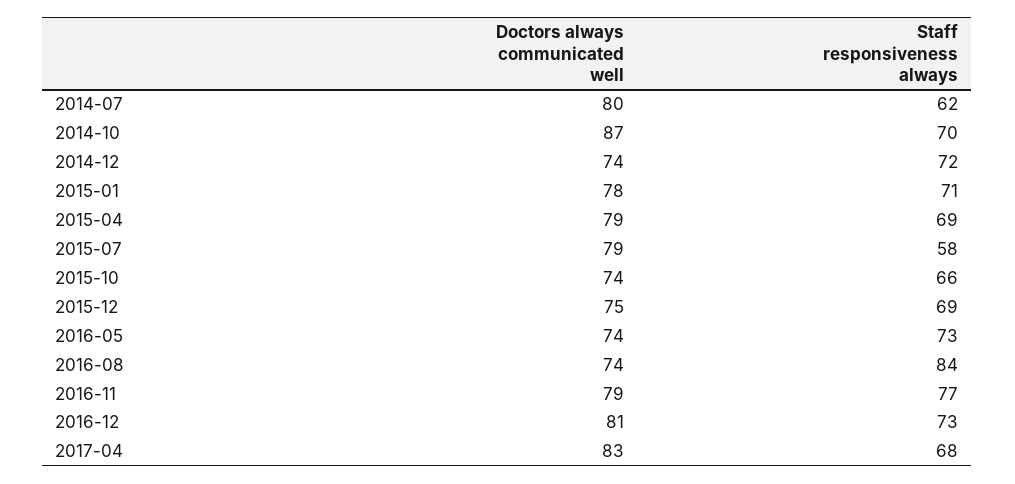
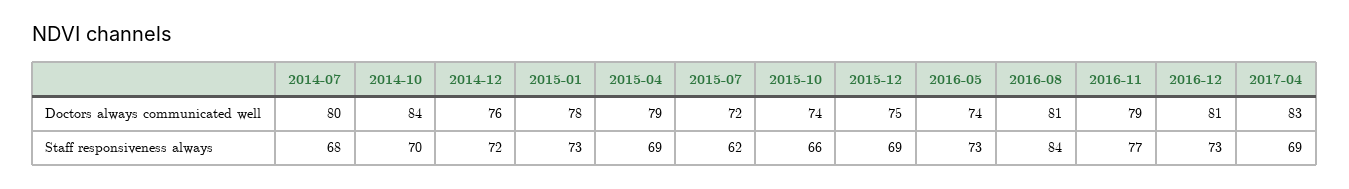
Staff responsiveness always, 2014-07: 62 -> 68
Doctors always communicated well, 2014-10: 87 -> 84
Doctors always communicated well, 2014-12: 74 -> 76
Staff responsiveness always, 2015-01: 71 -> 73
Doctors always communicated well, 2015-07: 79 -> 72
Staff responsiveness always, 2015-07: 58 -> 62
Doctors always communicated well, 2016-08: 74 -> 81
Staff responsiveness always, 2017-04: 68 -> 69

